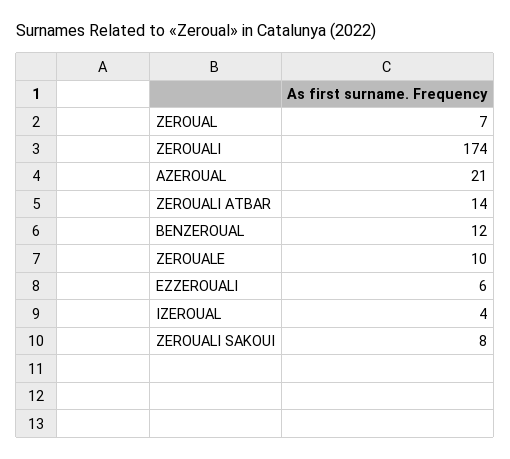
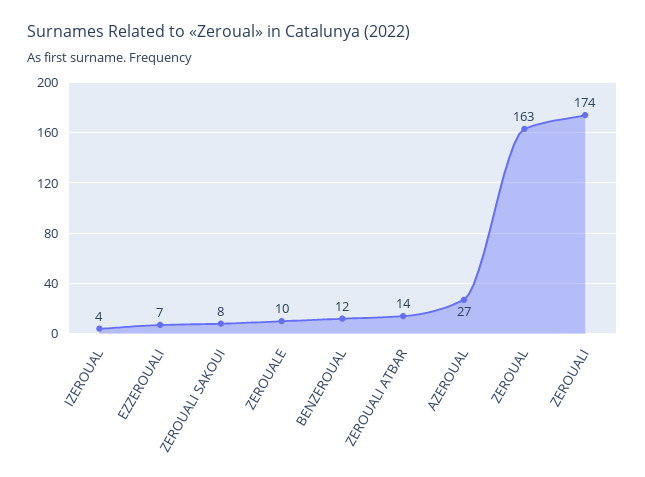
ZEROUAL: 7 -> 163
AZEROUAL: 21 -> 27
EZZEROUALI: 6 -> 7

